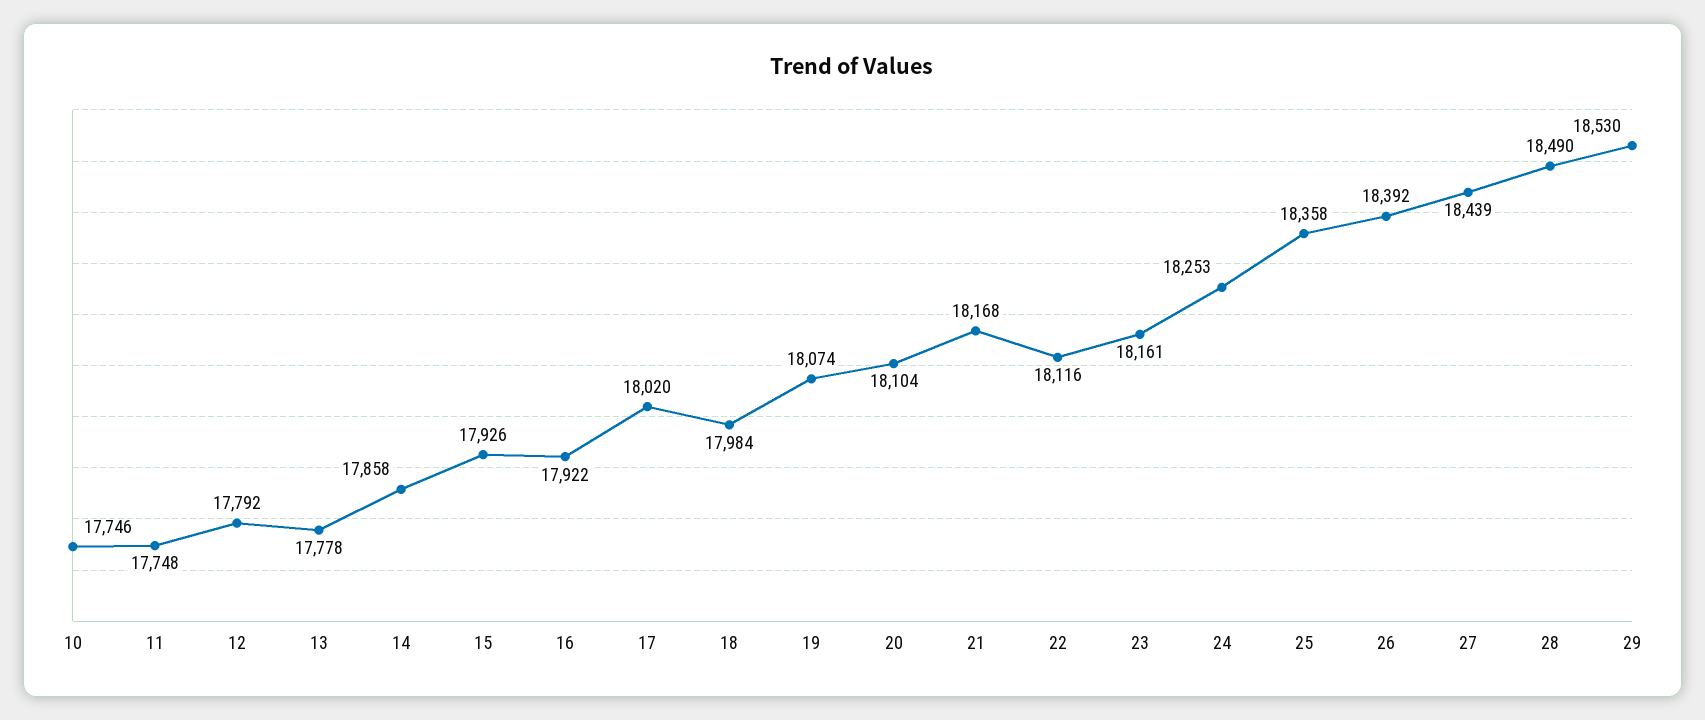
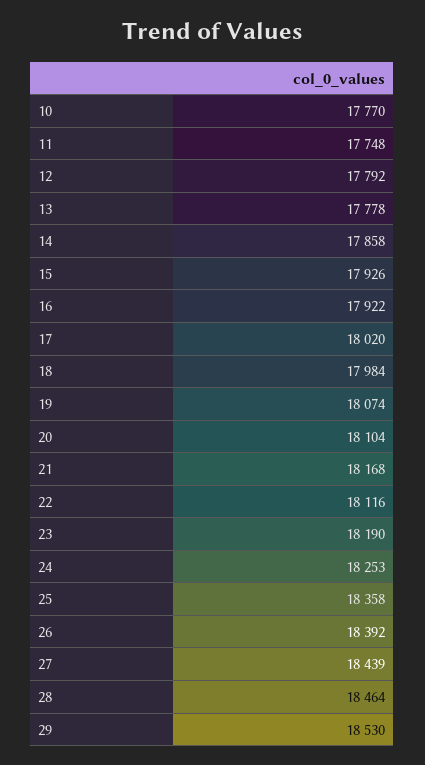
10: 17746 -> 17770
23: 18161 -> 18190
28: 18490 -> 18464

